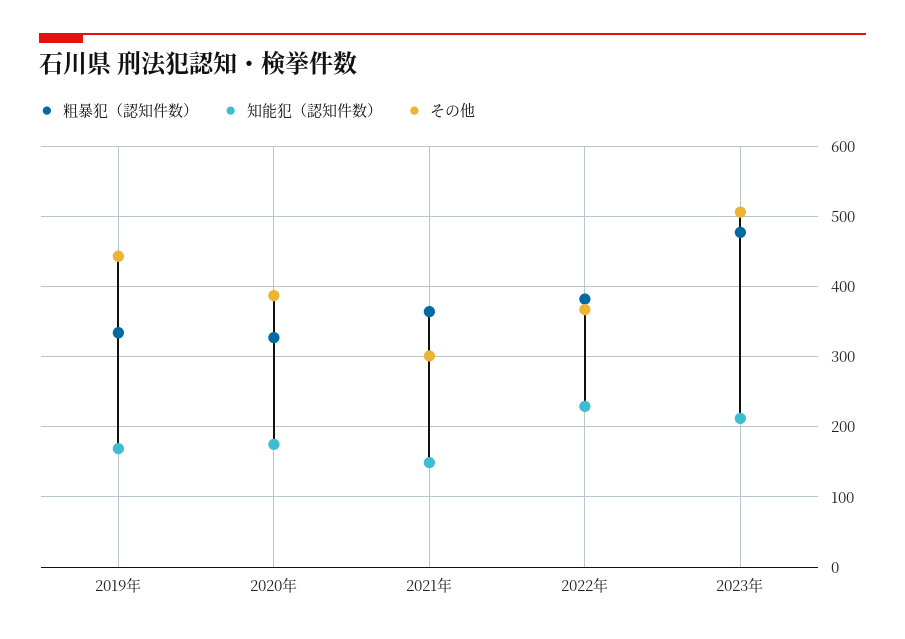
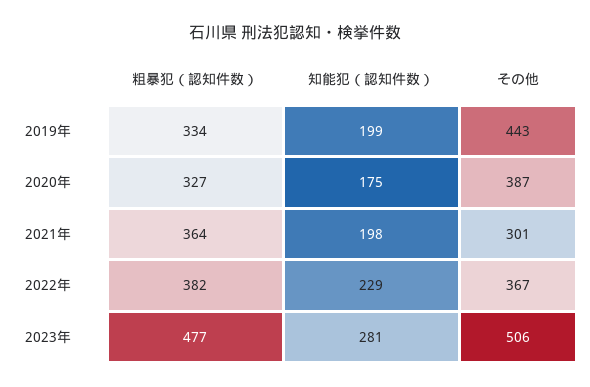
知能犯（認知件数）, 2019年: 170 -> 199
知能犯（認知件数）, 2021年: 150 -> 198
知能犯（認知件数）, 2023年: 210 -> 281

